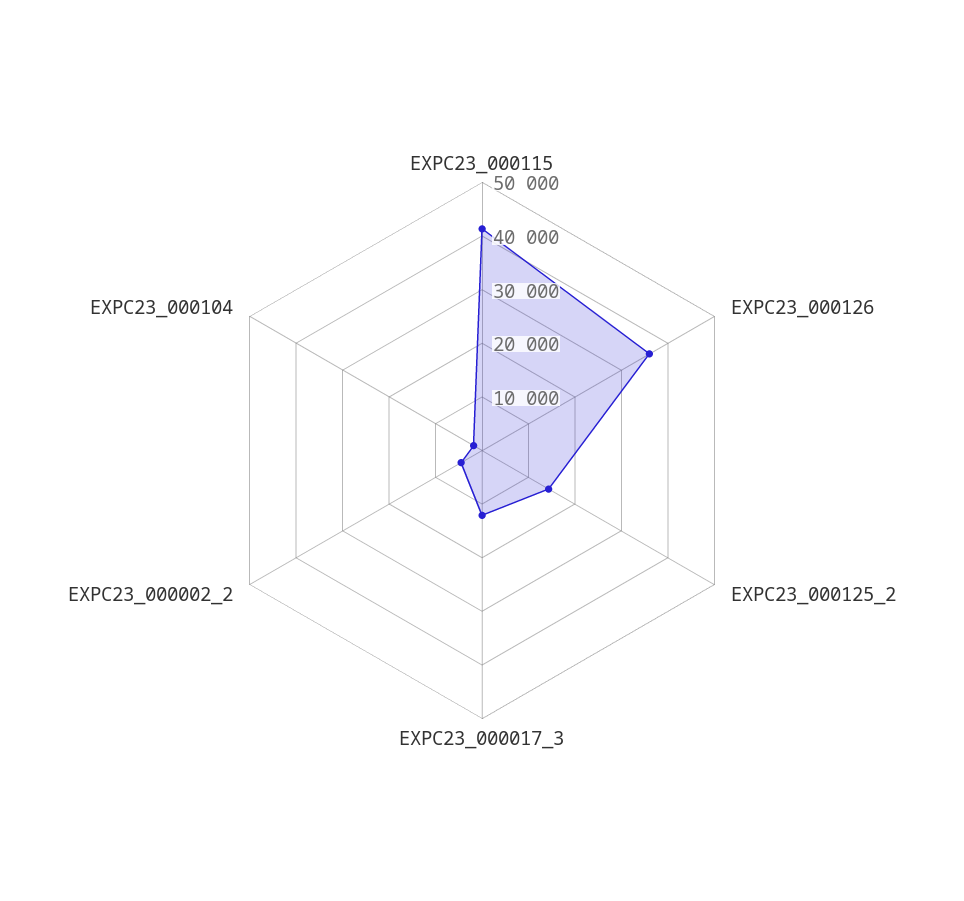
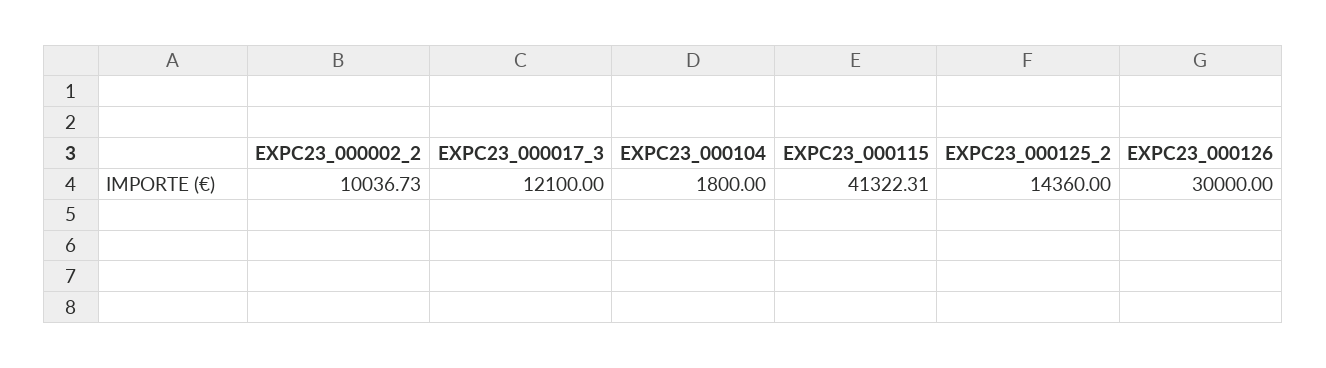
EXPC23_000126: 36000 -> 30000
EXPC23_000002_2: 4000 -> 10036.73

